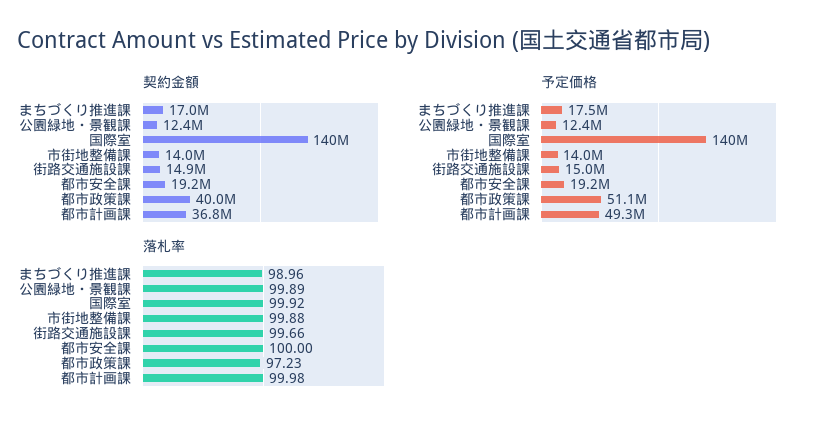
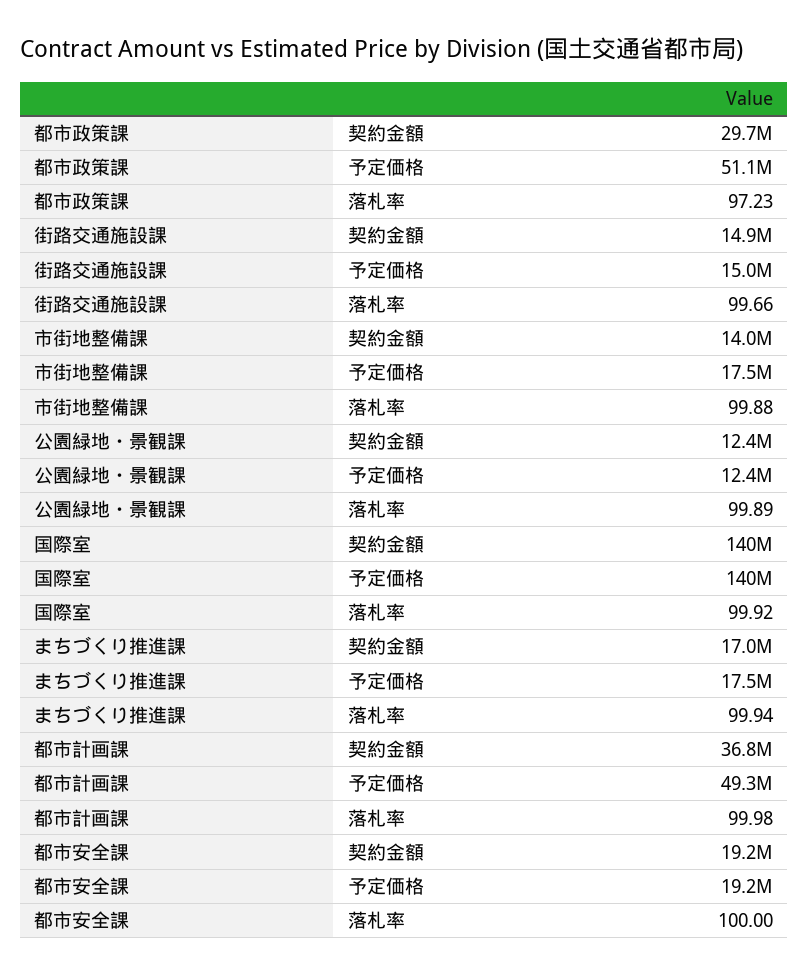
契約金額, 都市政策課: 40000000 -> 29700000
予定価格, 市街地整備課: 14000000 -> 17500000
落札率, まちづくり推進課: 98.96 -> 99.94

